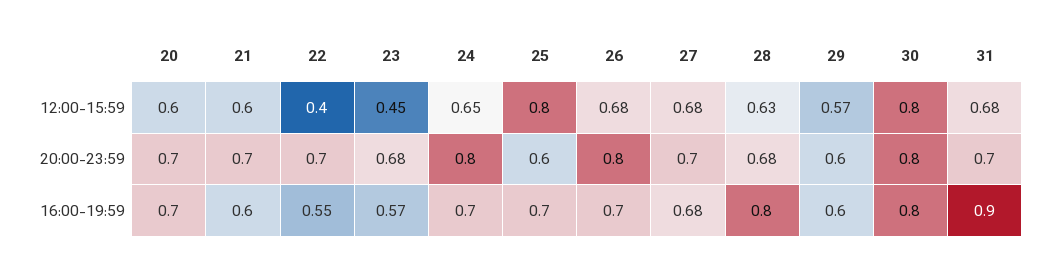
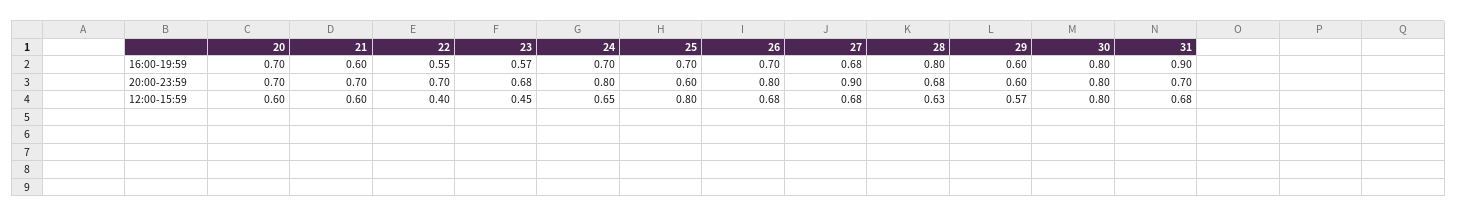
27, 20:00-23:59: 0.7 -> 0.9

